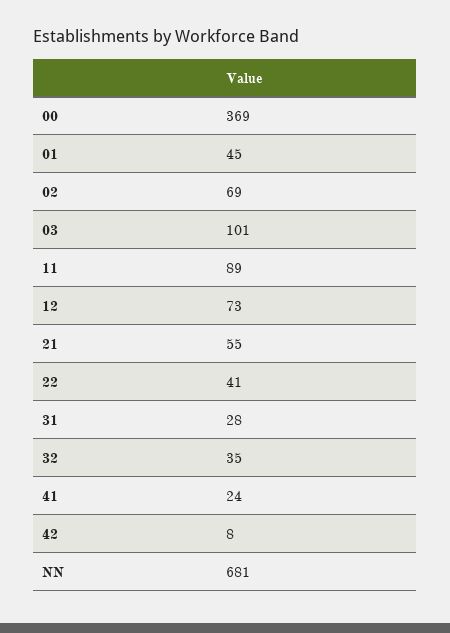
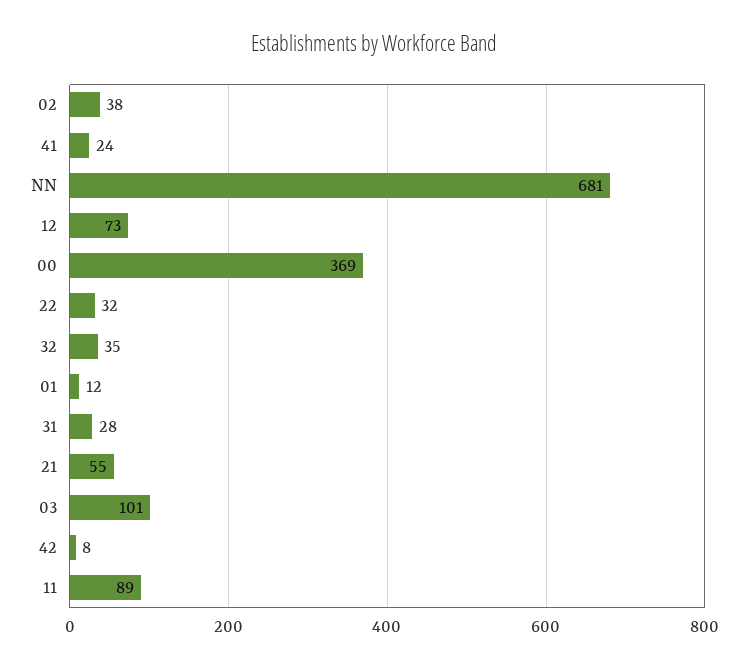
01: 45 -> 12
02: 69 -> 38
22: 41 -> 32

